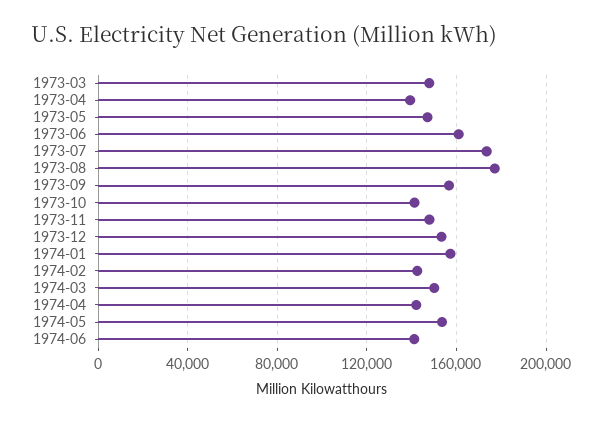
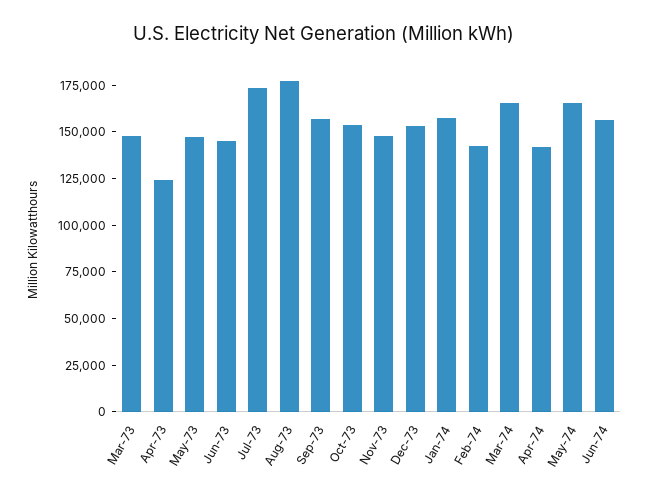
1973-04: 140000 -> 125000
1973-06: 160000 -> 145000
1973-10: 140000 -> 155000
1974-03: 150000 -> 165000
1974-05: 155000 -> 165000
1974-06: 140000 -> 155000

